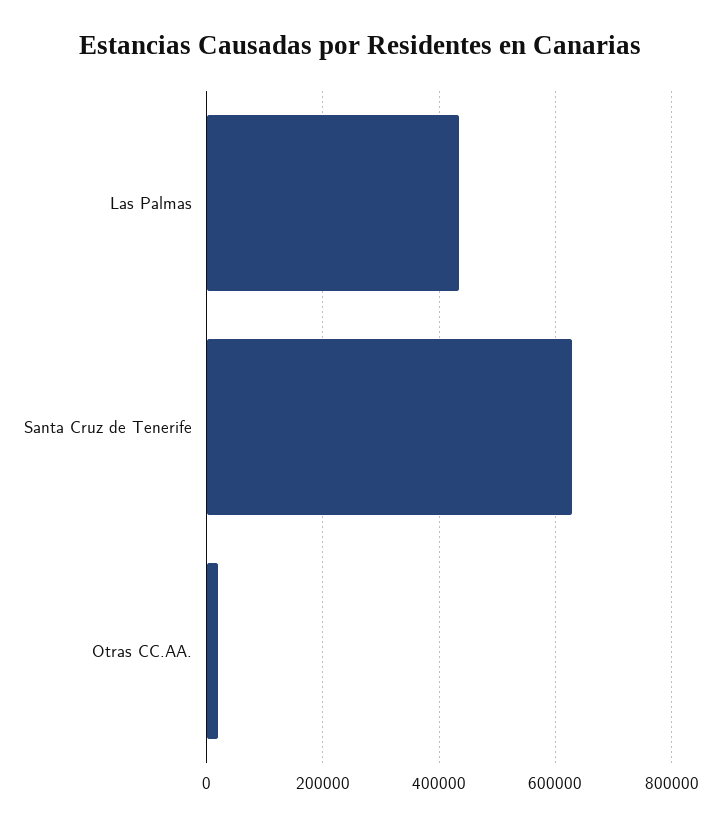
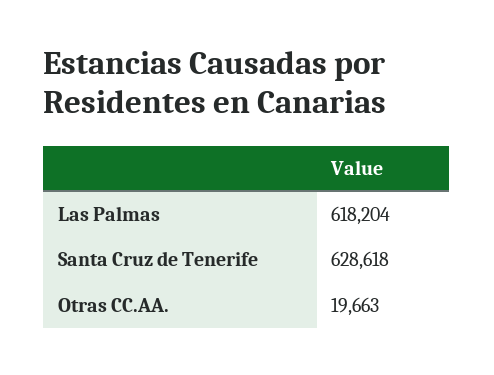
Las Palmas: 440000 -> 618204

